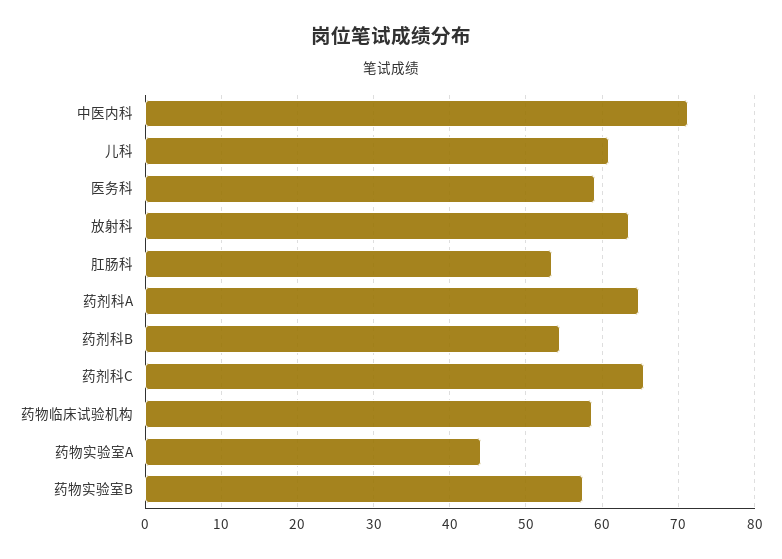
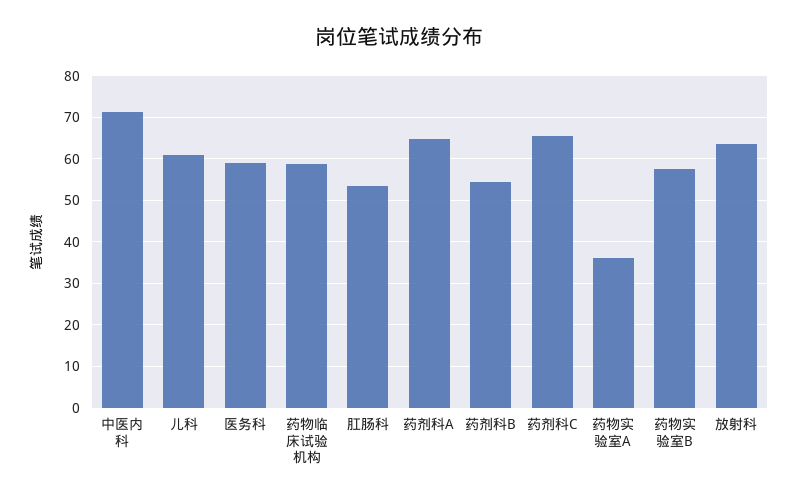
药物实验室A: 44 -> 36

